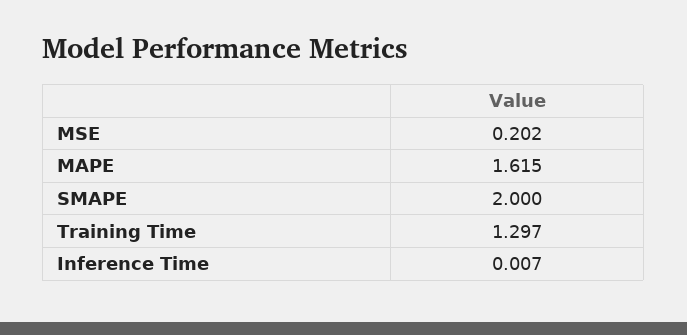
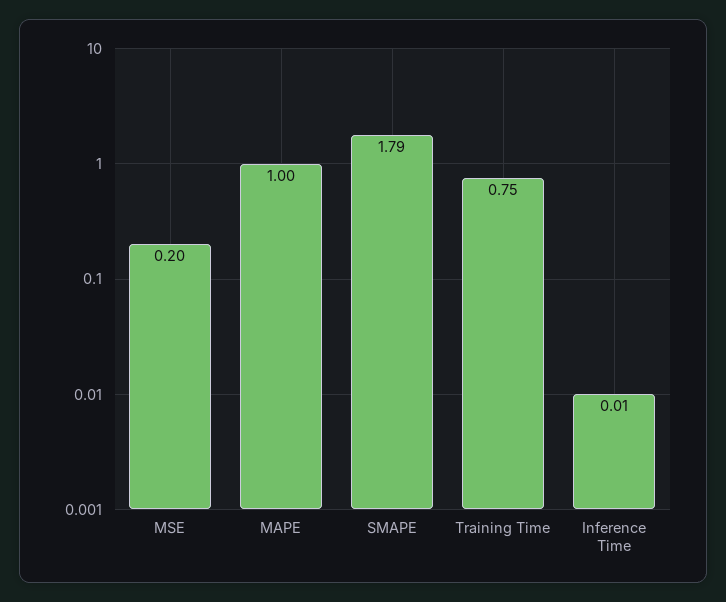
MAPE: 1.615 -> 1
SMAPE: 2 -> 1.79
Training Time: 1.297 -> 0.75

